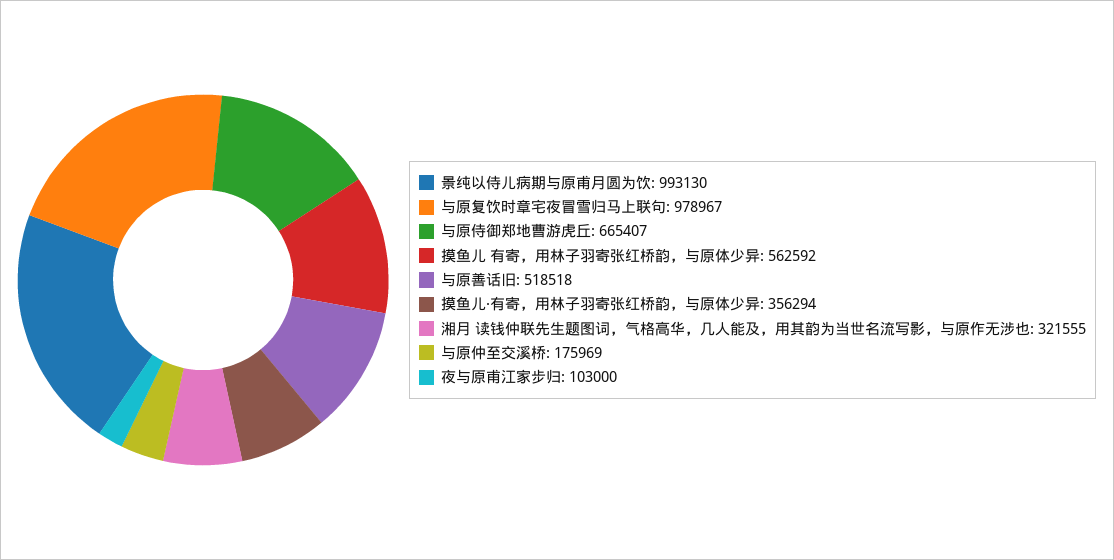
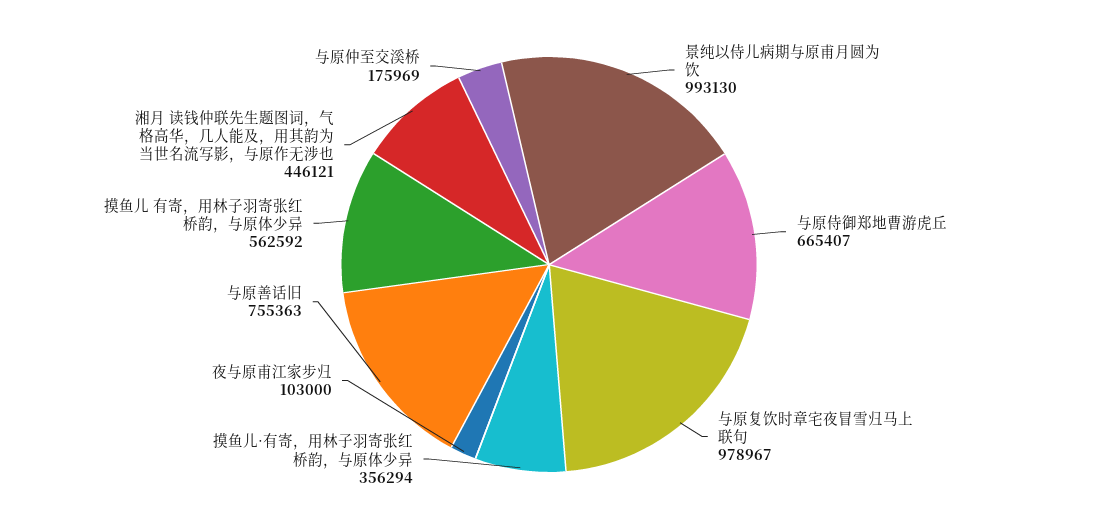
与原善话旧: 518518 -> 755363
湘月 读钱仲联先生题图词，气格高华，几人能及，用其韵为当世名流写影，与原作无涉也: 321555 -> 446121

